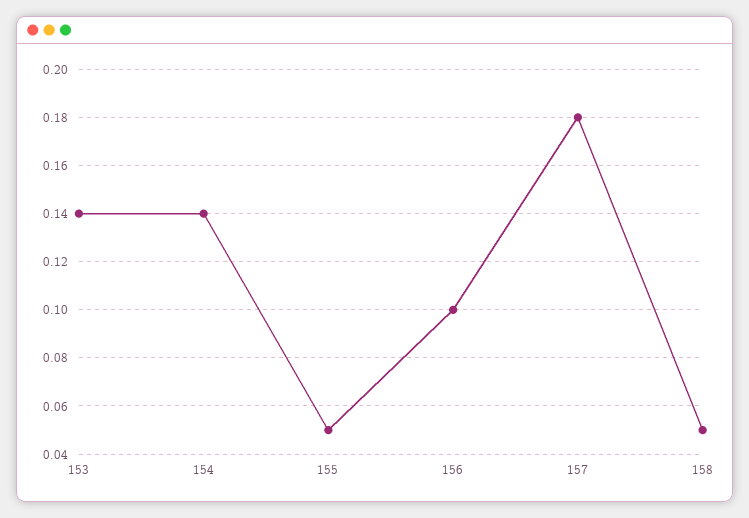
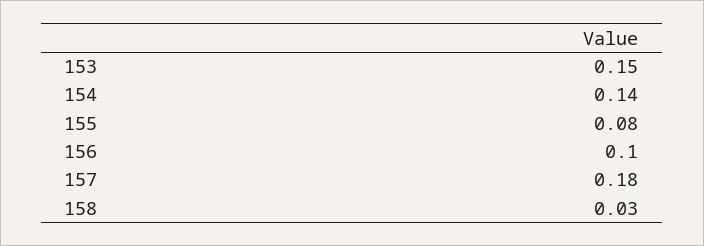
153: 0.14 -> 0.15
155: 0.05 -> 0.08
158: 0.05 -> 0.03

